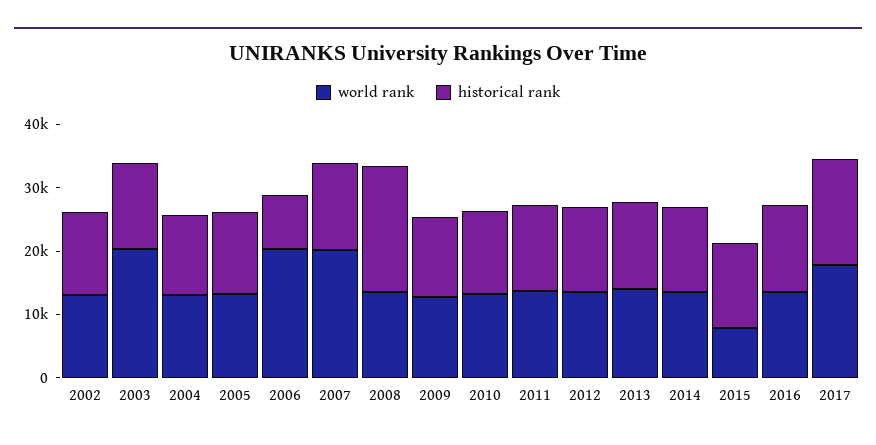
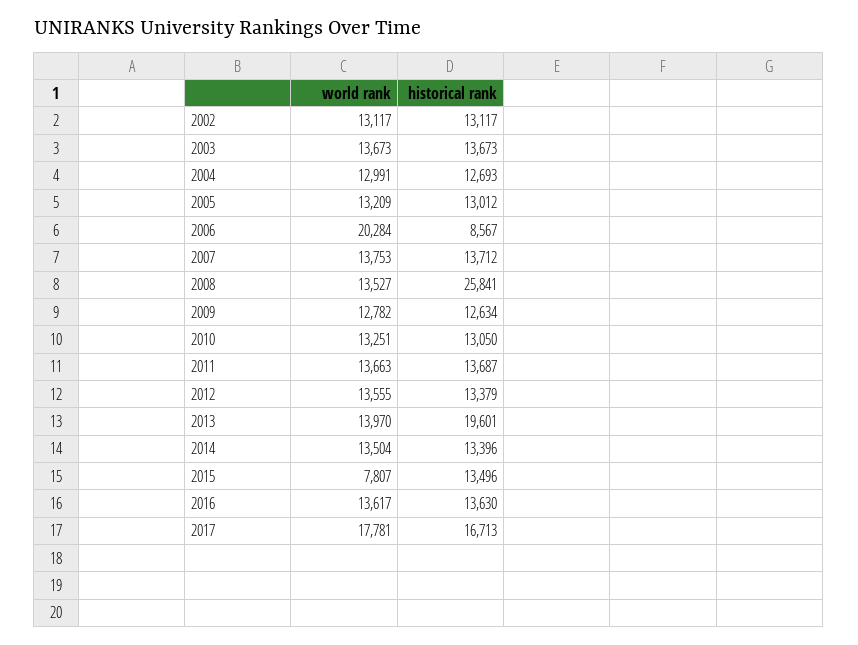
world rank, 2003: 20000 -> 13673
world rank, 2007: 20000 -> 13753
historical rank, 2008: 20000 -> 25841
historical rank, 2013: 14000 -> 19601

